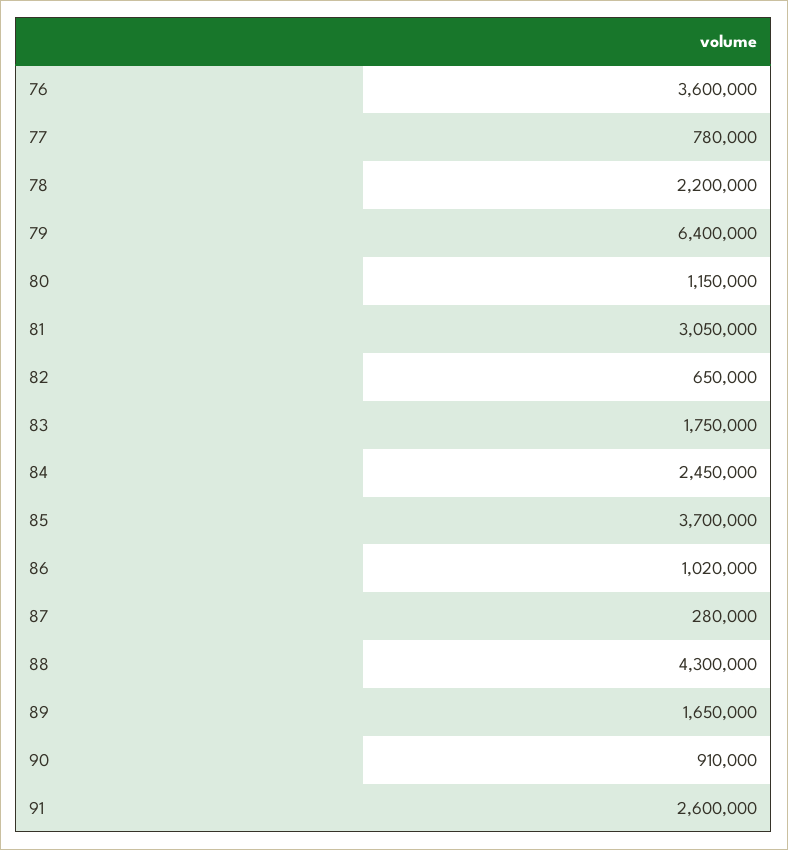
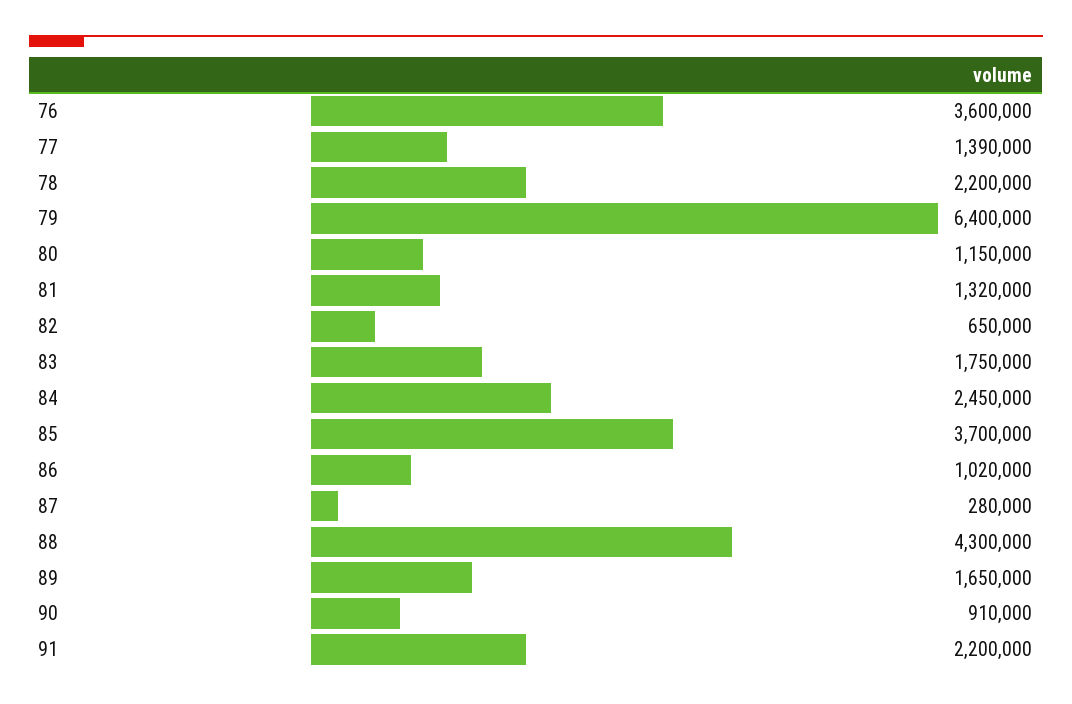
77: 780000 -> 1390000
81: 3050000 -> 1320000
91: 2600000 -> 2200000

